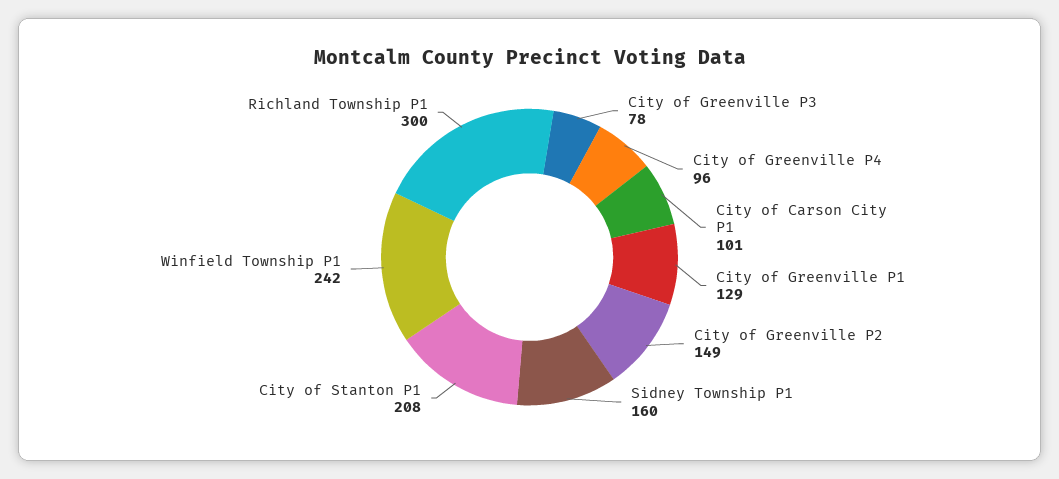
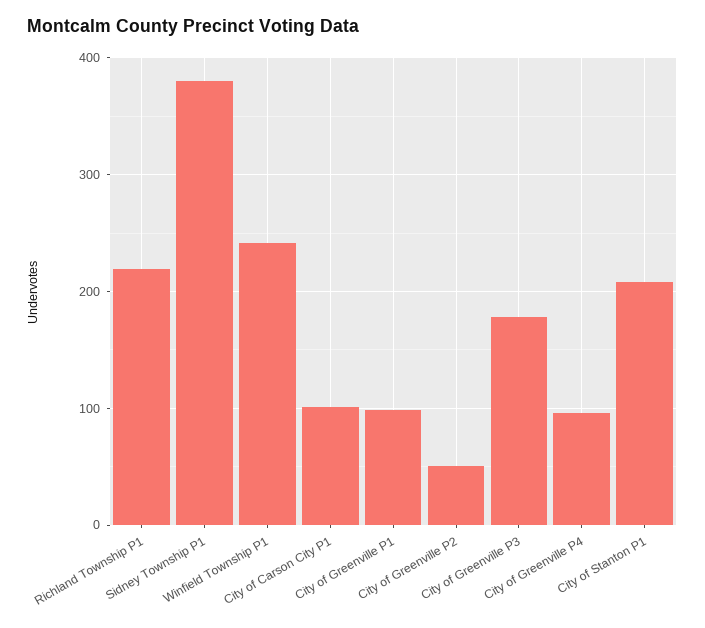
City of Greenville P3: 78 -> 180
City of Greenville P1: 129 -> 100
City of Greenville P2: 149 -> 50
Sidney Township P1: 160 -> 380
Richland Township P1: 300 -> 220

